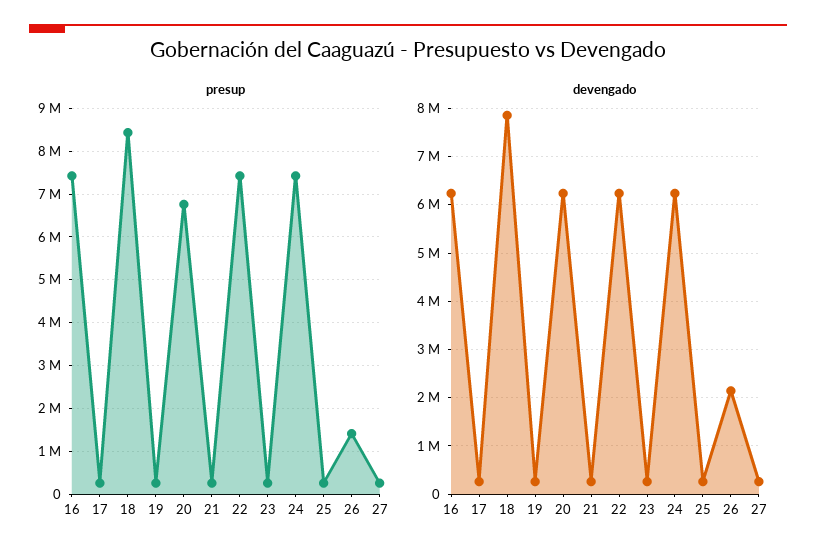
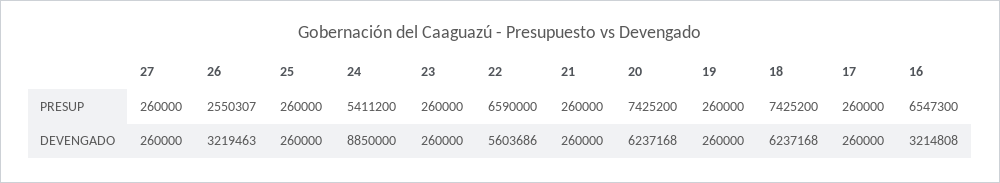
presup, 16: 7400000 -> 6547300
presup, 18: 8400000 -> 7425200
presup, 20: 6800000 -> 7425200
presup, 22: 7400000 -> 6590000
presup, 24: 7400000 -> 5411200
presup, 26: 1400000 -> 2550307
devengado, 16: 6200000 -> 3214808
devengado, 18: 7800000 -> 6237168
devengado, 22: 6200000 -> 5603686
devengado, 24: 6200000 -> 8850000
devengado, 26: 2200000 -> 3219463

